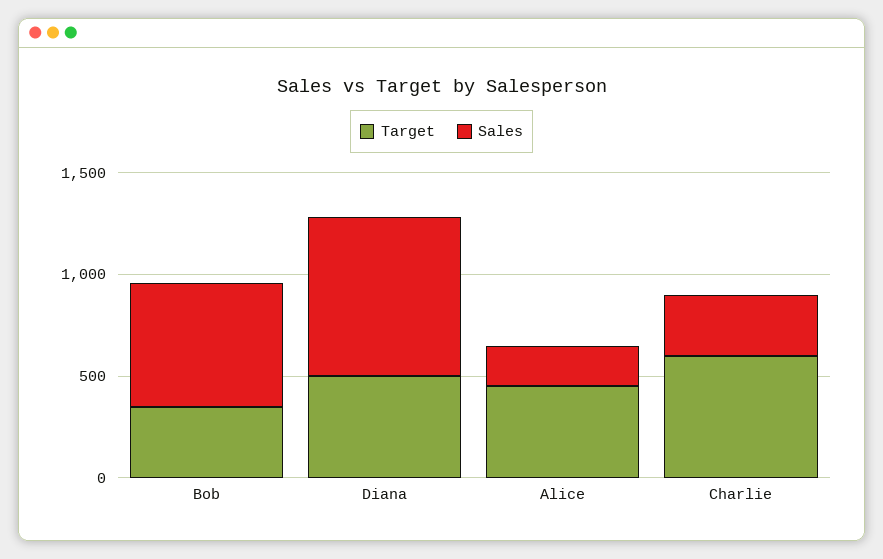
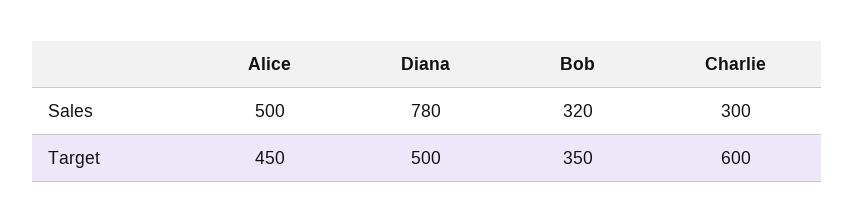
Sales, Bob: 600 -> 320
Sales, Alice: 200 -> 500

